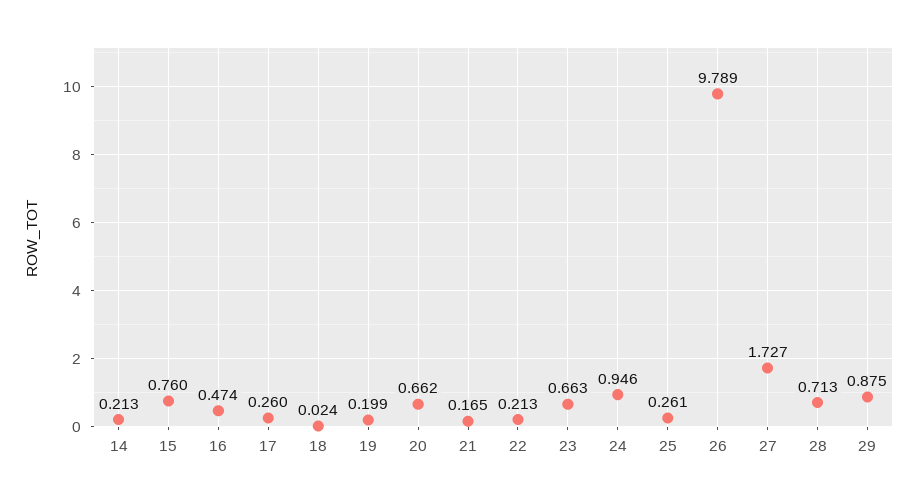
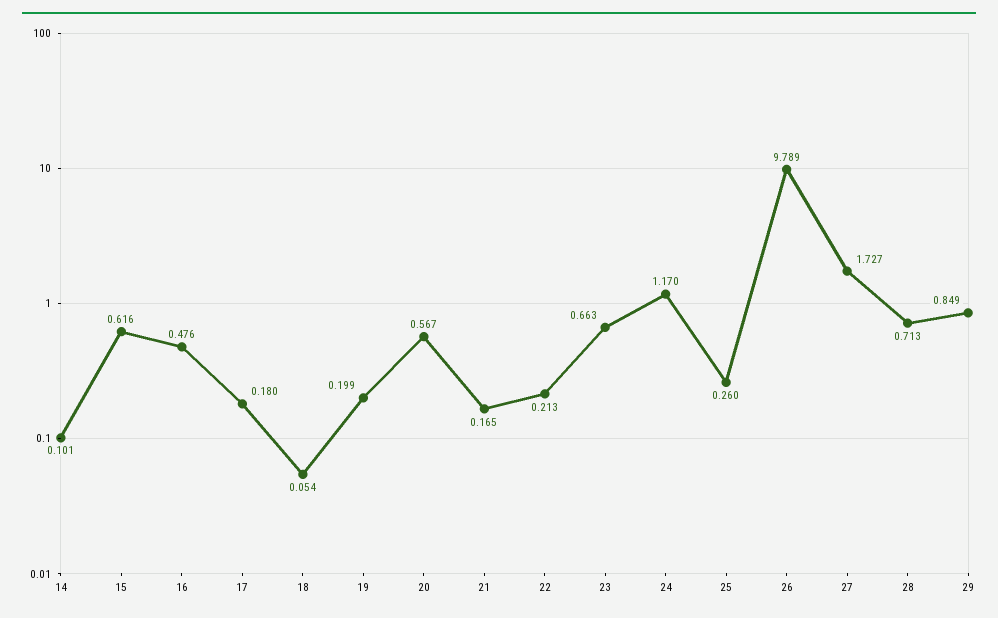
14: 0.213 -> 0.101
15: 0.76 -> 0.616
16: 0.474 -> 0.476
17: 0.26 -> 0.18
18: 0.024 -> 0.054
20: 0.662 -> 0.567
24: 0.946 -> 1.17
25: 0.261 -> 0.26
29: 0.875 -> 0.849

